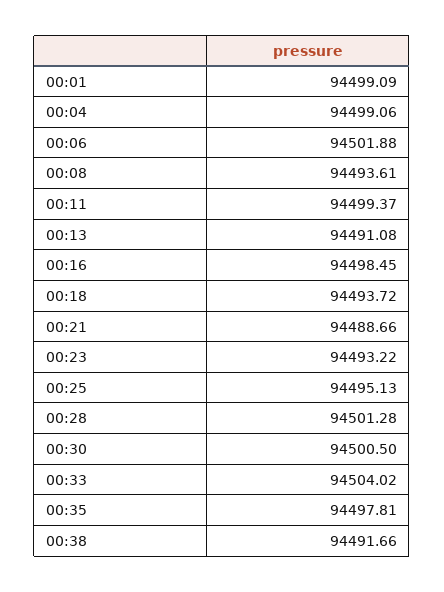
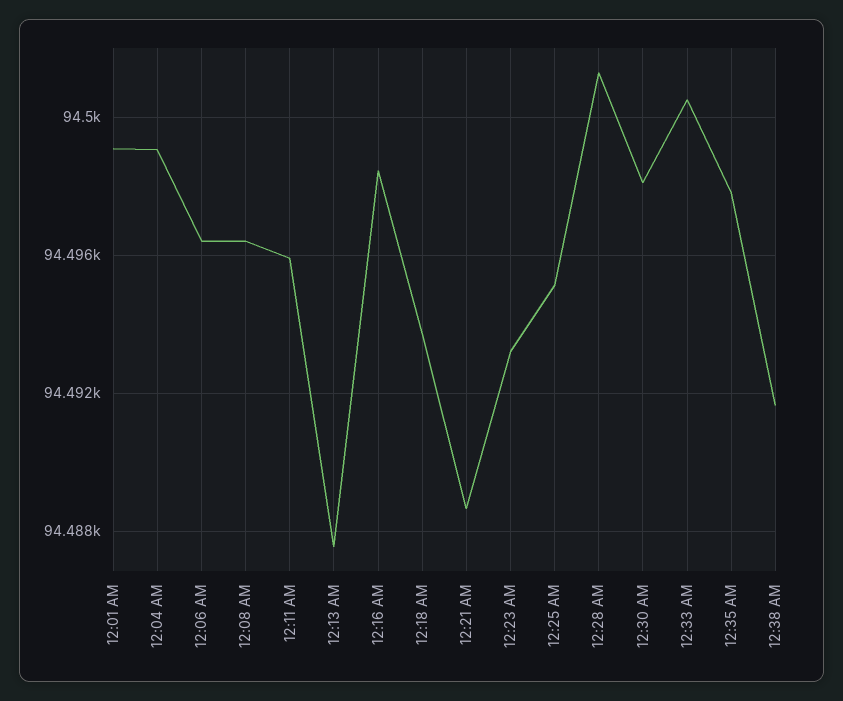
00:06: 94501.88 -> 94496.5
00:08: 94493.61 -> 94496.5
00:11: 94499.37 -> 94496
00:13: 94491.08 -> 94487.5
00:30: 94500.5 -> 94498
00:33: 94504.02 -> 94500.5

